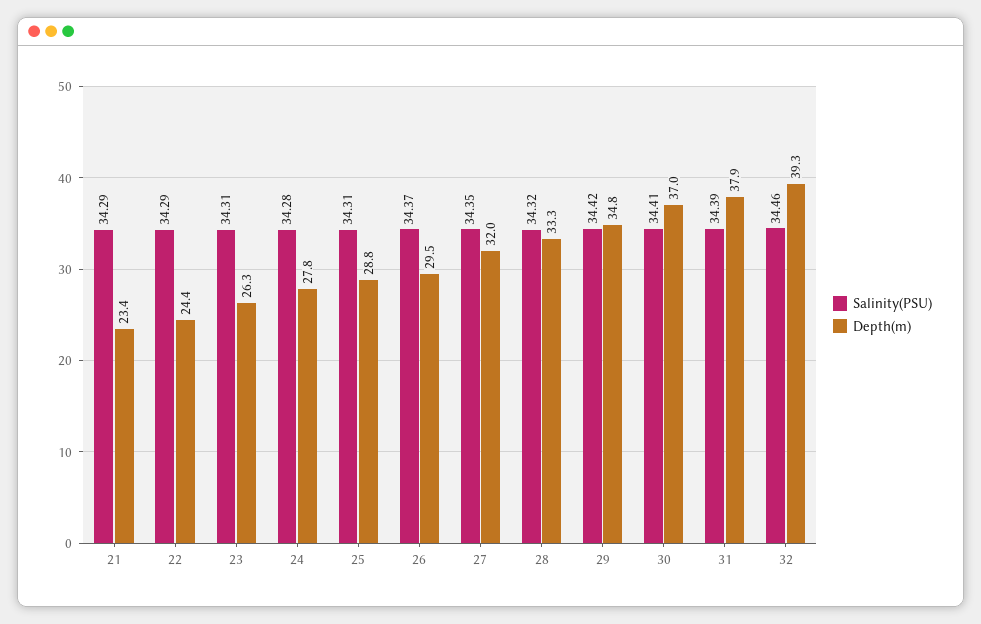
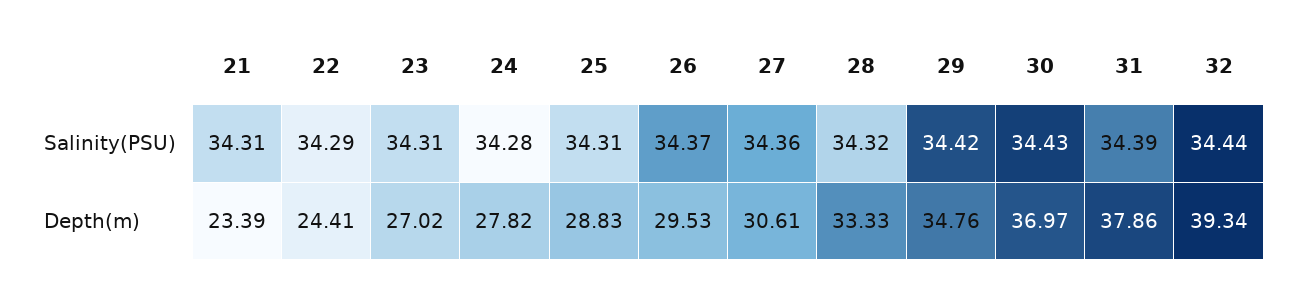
Salinity(PSU), 21: 34.29 -> 34.31
Depth(m), 23: 26.3 -> 27.02
Salinity(PSU), 27: 34.35 -> 34.36
Depth(m), 27: 32 -> 30.61
Salinity(PSU), 30: 34.41 -> 34.43
Salinity(PSU), 32: 34.46 -> 34.44

